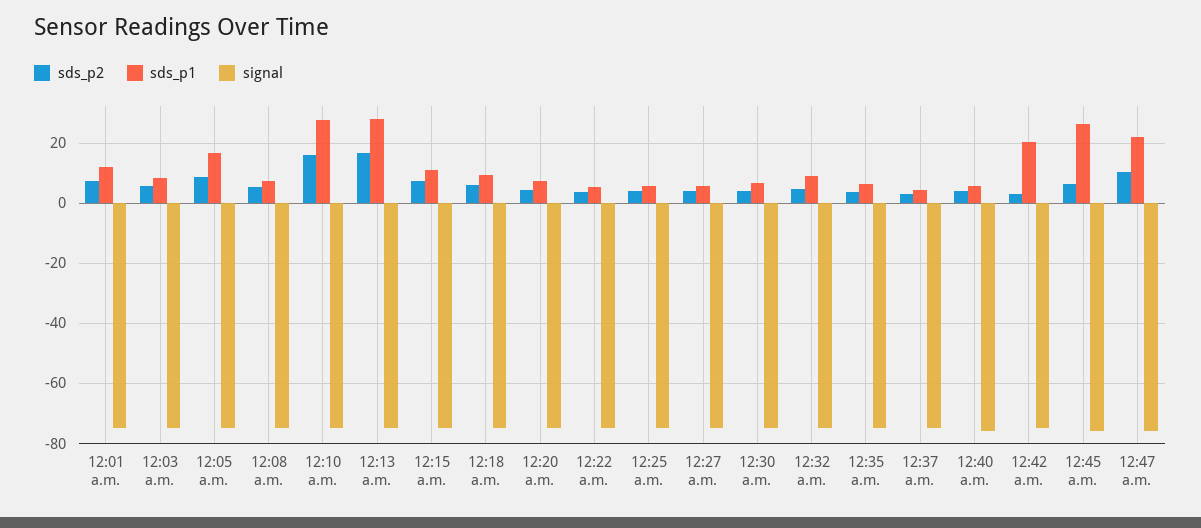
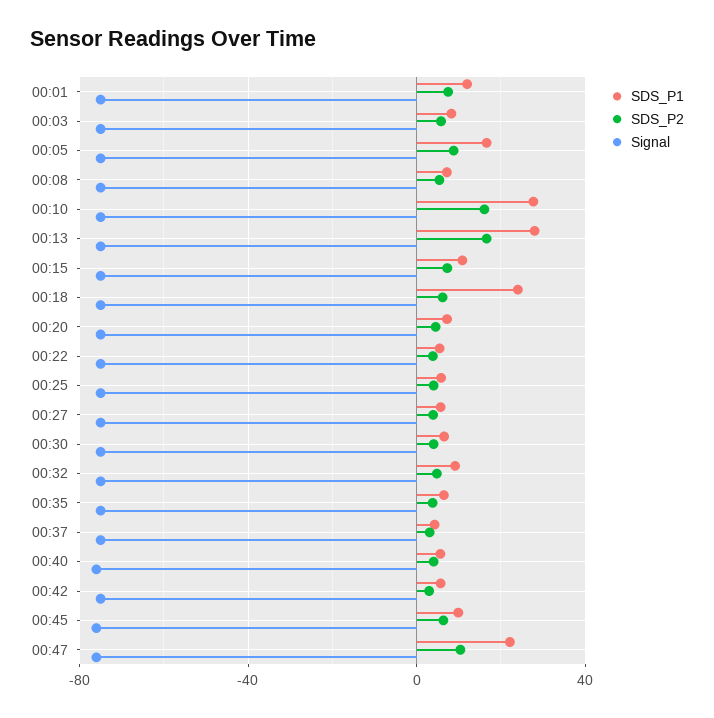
sds_p1, 12:18 a.m.: 10 -> 25
sds_p1, 12:42 a.m.: 20 -> 5
sds_p1, 12:45 a.m.: 26 -> 10

